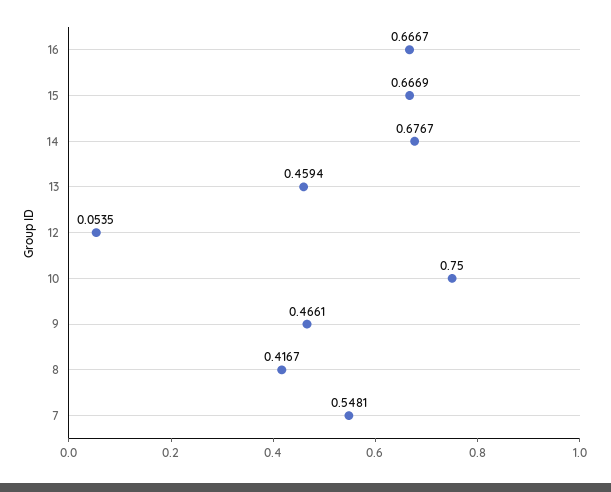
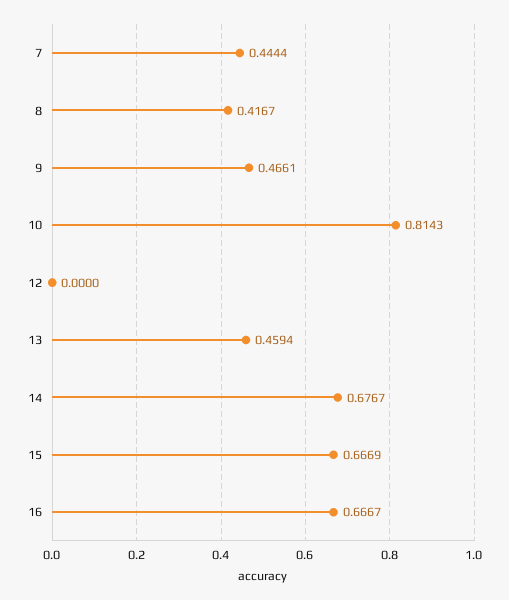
12: 0.0535 -> 0
10: 0.75 -> 0.8143
7: 0.5481 -> 0.4444

